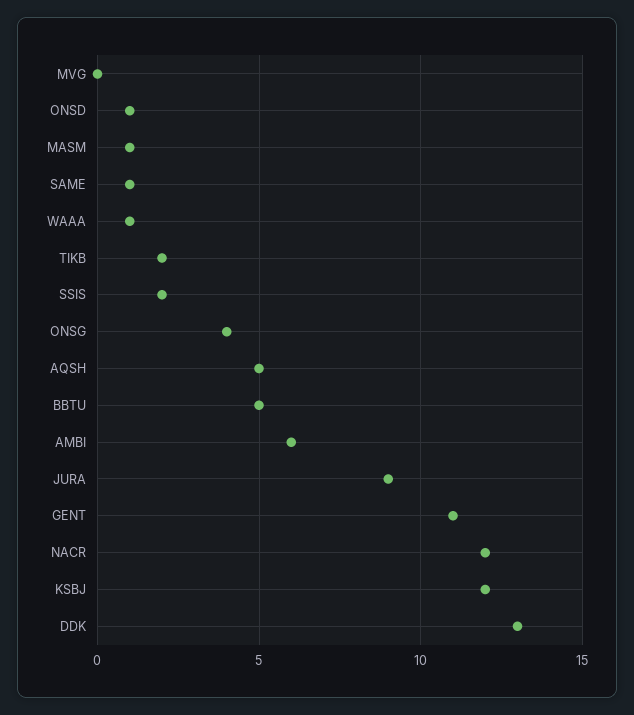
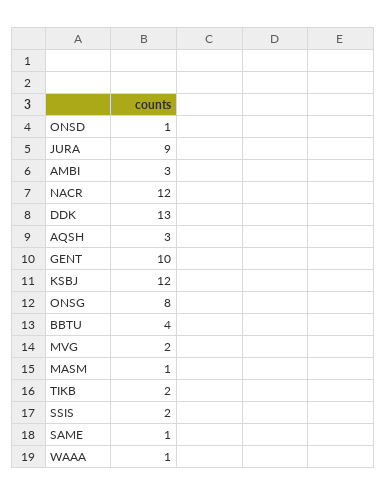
MVG: 0 -> 2
ONSG: 4 -> 8
AQSH: 5 -> 3
BBTU: 5 -> 4
AMBI: 6 -> 3
GENT: 11 -> 10

